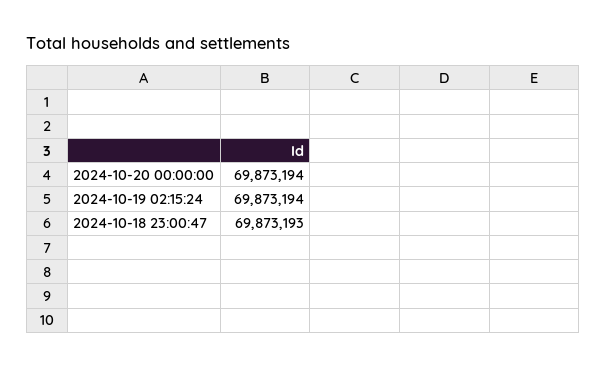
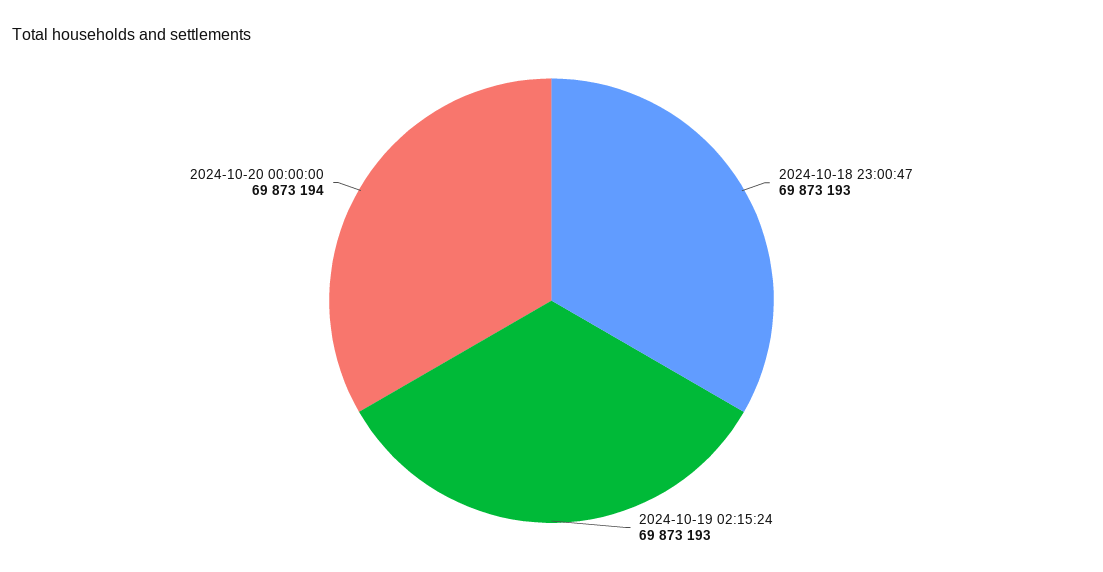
2024-10-19 02:15:24: 69873194 -> 69873193

